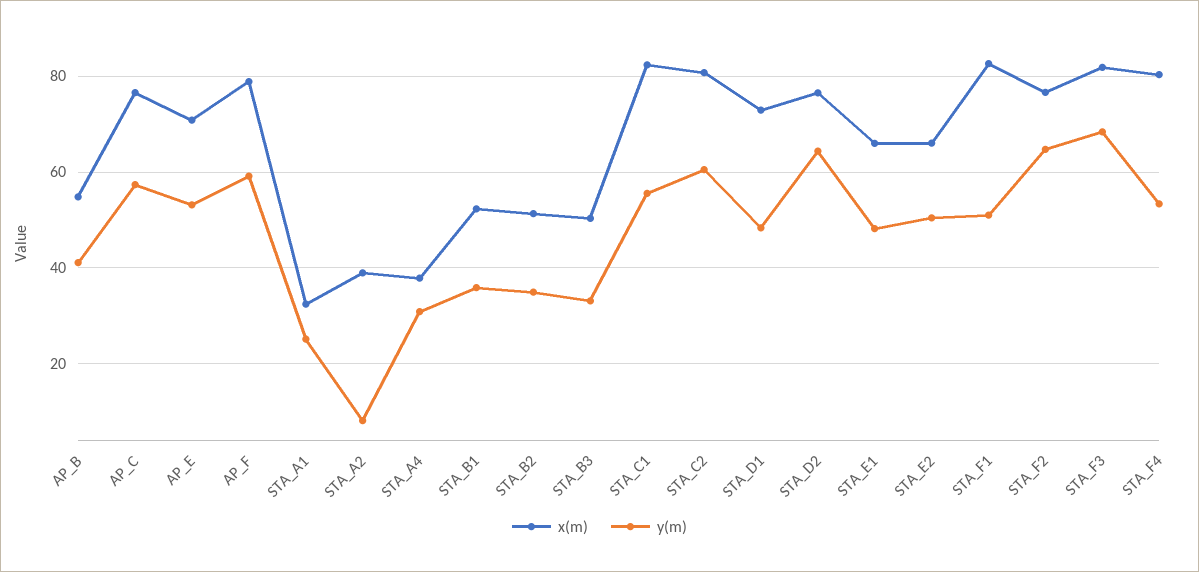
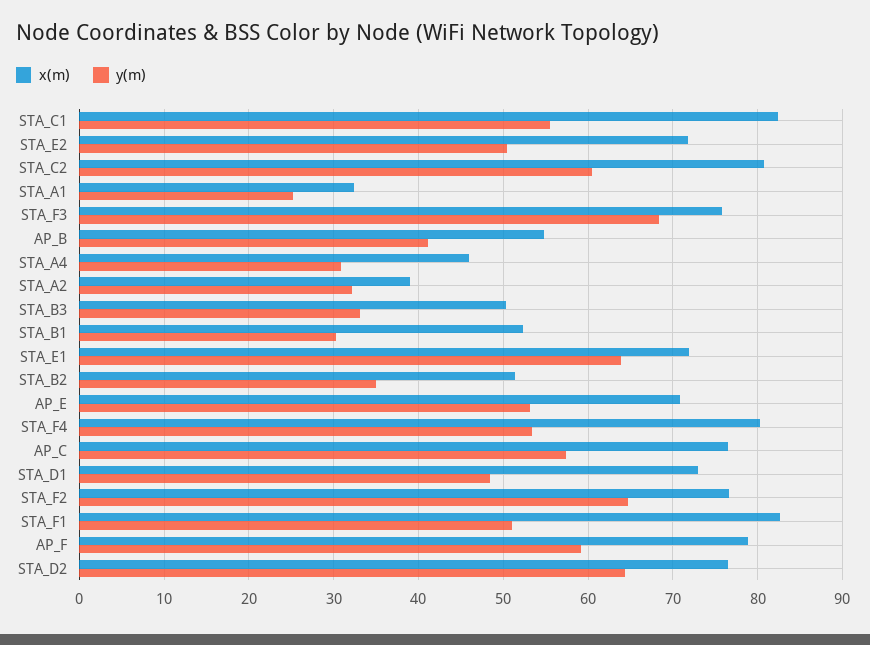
y(m), STA_A2: 8 -> 32
x(m), STA_A4: 38 -> 46
y(m), STA_B1: 36 -> 30
x(m), STA_E1: 66 -> 72
y(m), STA_E1: 48 -> 64
x(m), STA_E2: 66 -> 72
x(m), STA_F3: 82 -> 76

